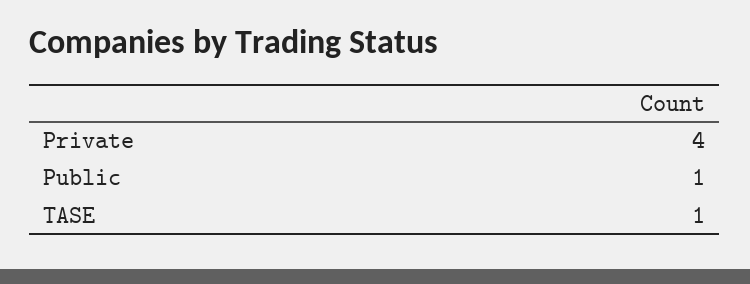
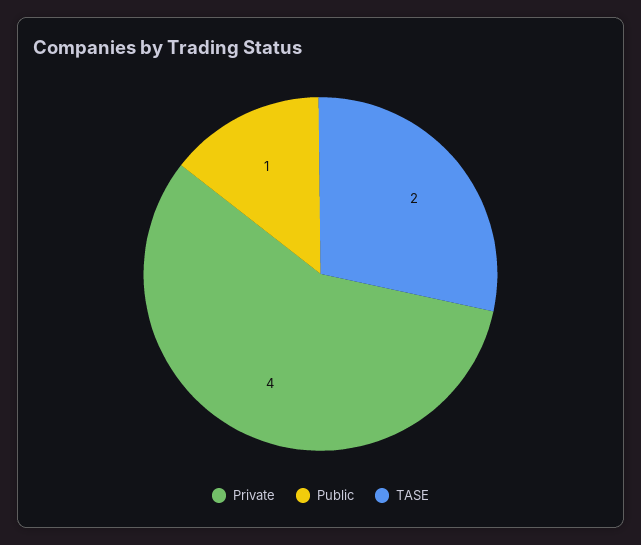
TASE: 1 -> 2

